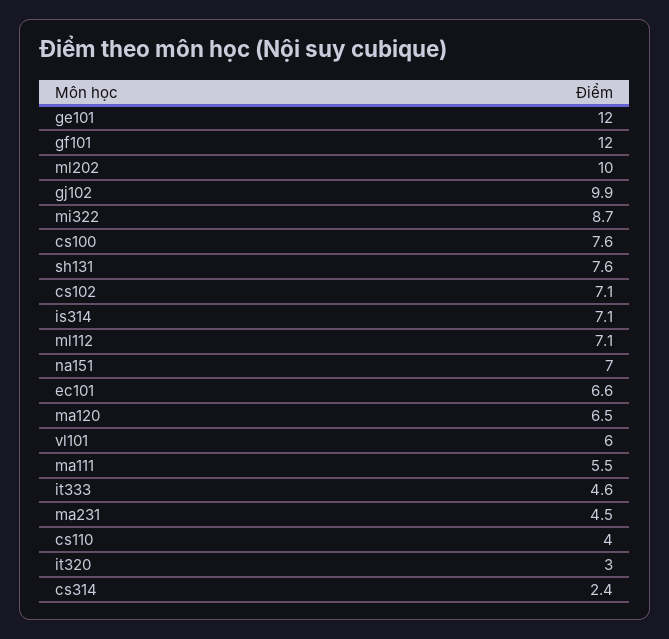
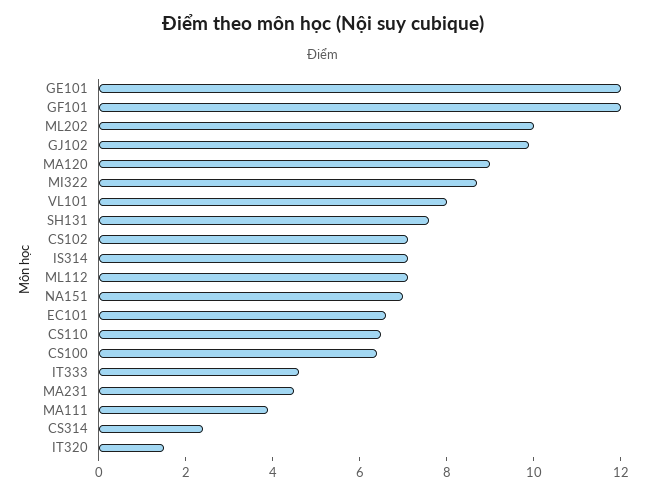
cs100: 7.6 -> 6.5
ma120: 6.5 -> 9
vl101: 6 -> 8
ma111: 5.5 -> 4
cs110: 4 -> 6.5
it320: 3 -> 1.5

